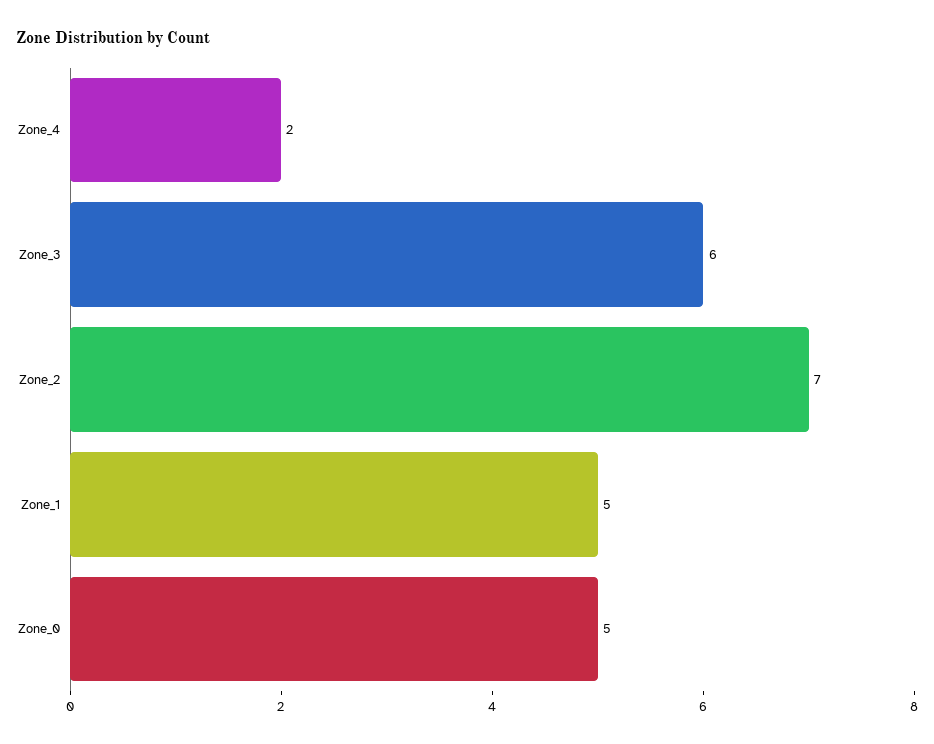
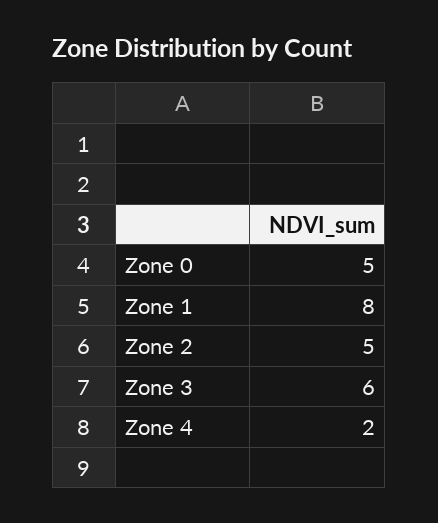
Zone_2: 7 -> 5
Zone_1: 5 -> 8

